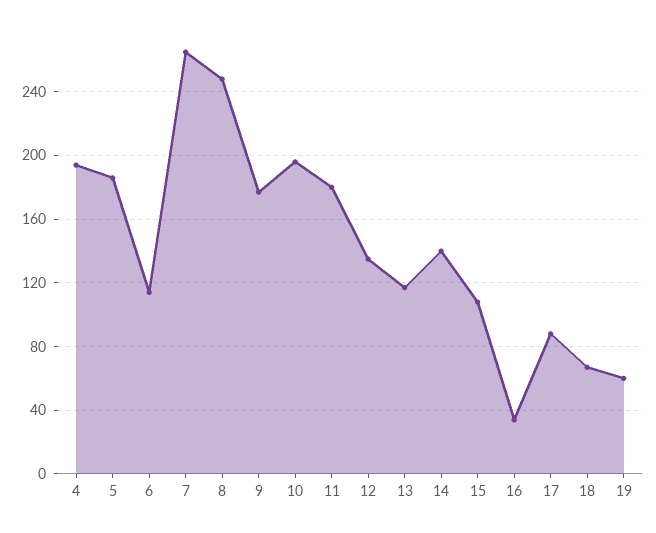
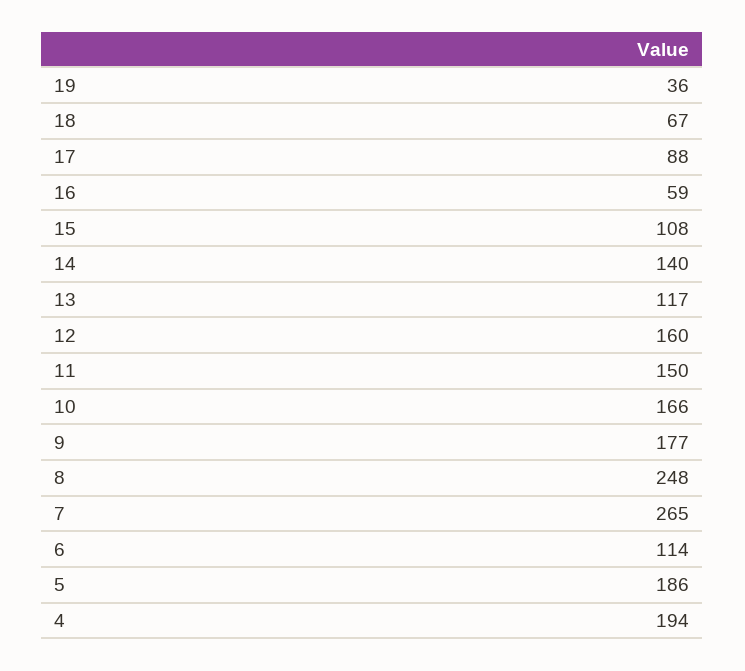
10: 195 -> 166
11: 180 -> 150
12: 135 -> 160
16: 35 -> 59
19: 60 -> 36

